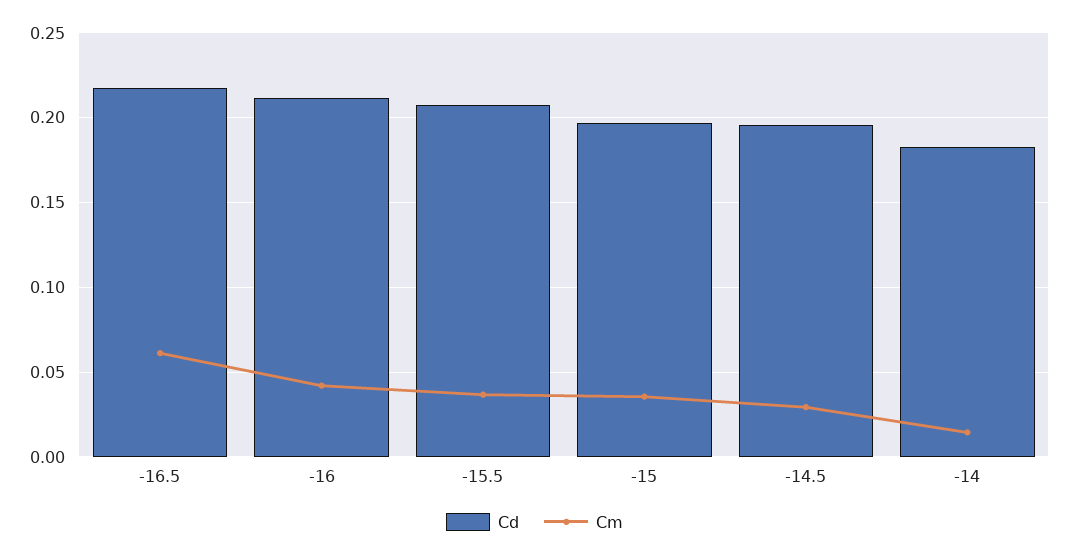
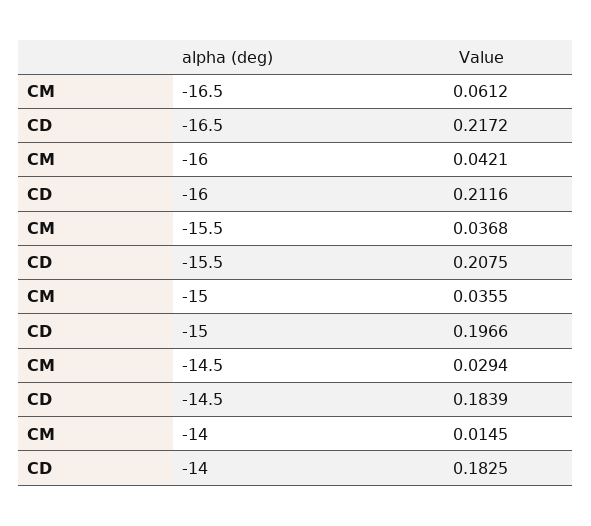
Cd, -14.5: 0.195 -> 0.1839

